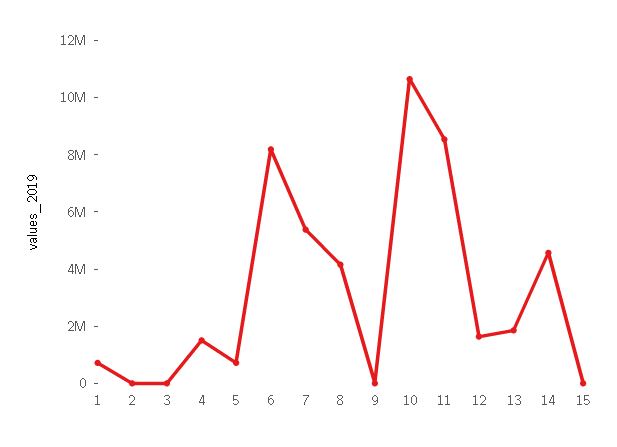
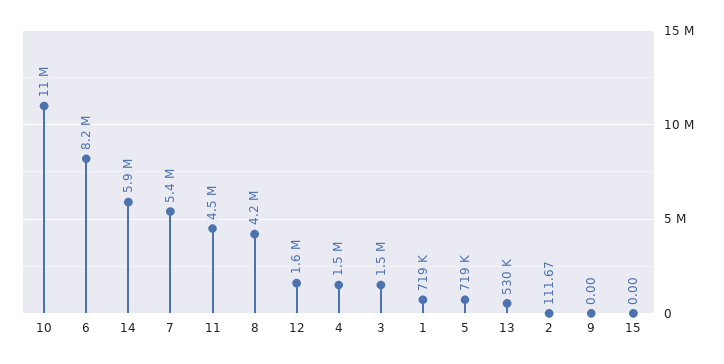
3: 0 -> 1500000
11: 8500000 -> 4500000
13: 2000000 -> 530000
14: 4500000 -> 5900000

